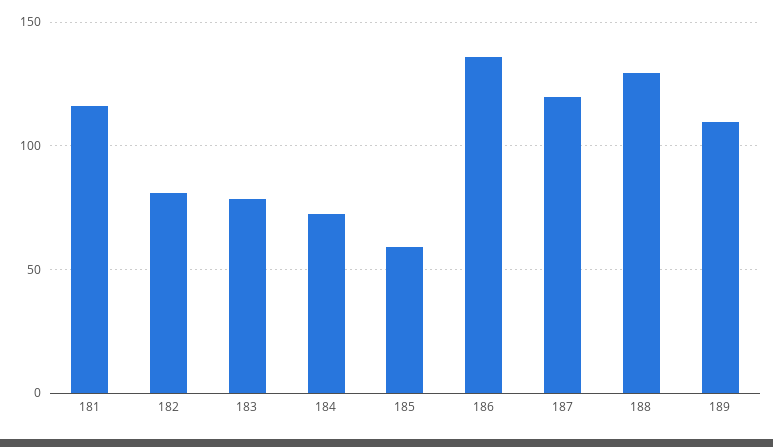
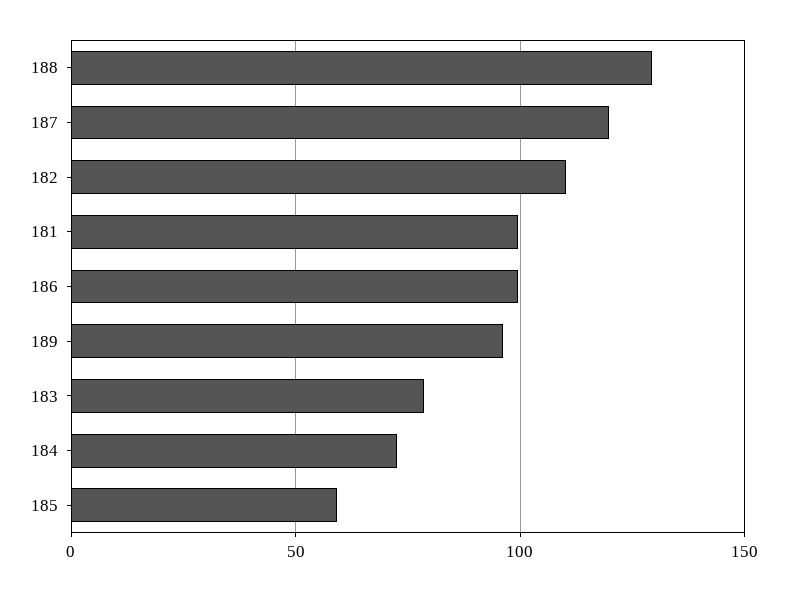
181: 115 -> 100
182: 80 -> 110
186: 135 -> 100
189: 110 -> 95

